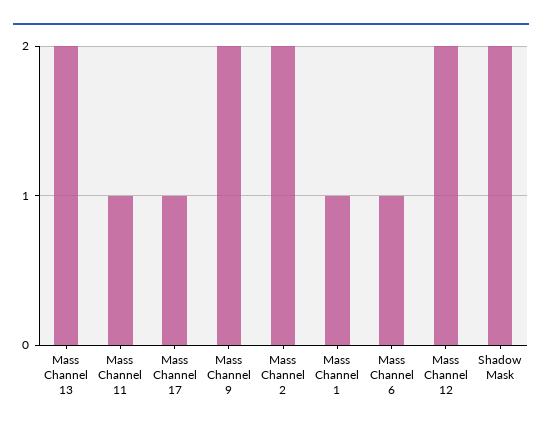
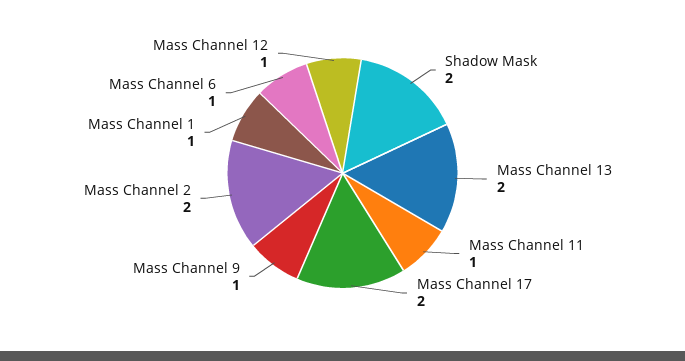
Mass Channel 17: 1 -> 2
Mass Channel 9: 2 -> 1
Mass Channel 12: 2 -> 1

